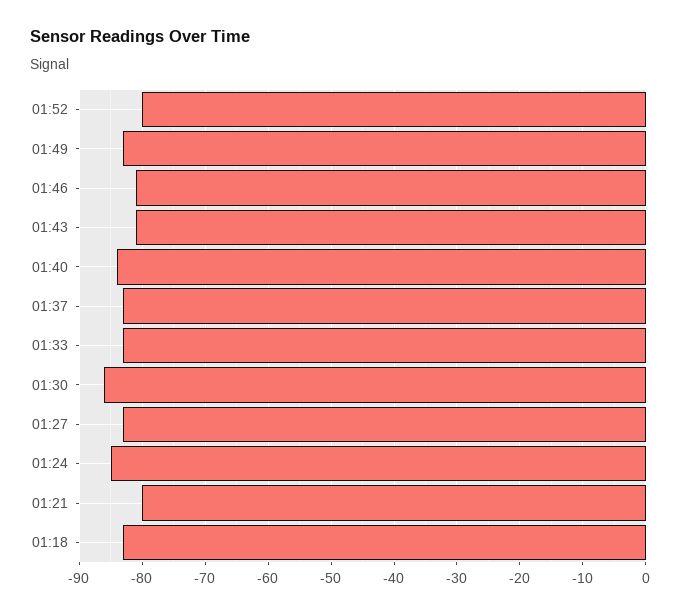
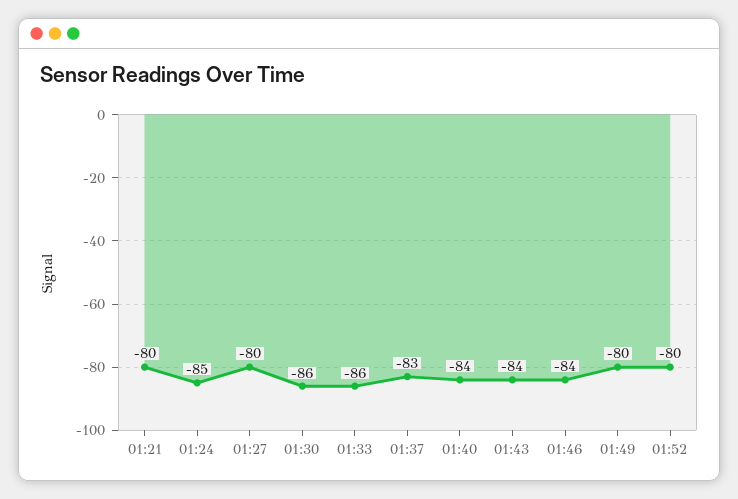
01:49: -83 -> -80
01:46: -81 -> -84
01:43: -81 -> -84
01:33: -83 -> -86
01:27: -83 -> -80
01:18: -83 -> none

